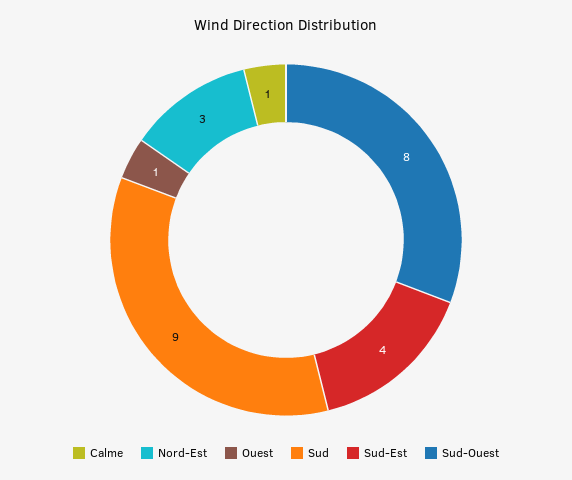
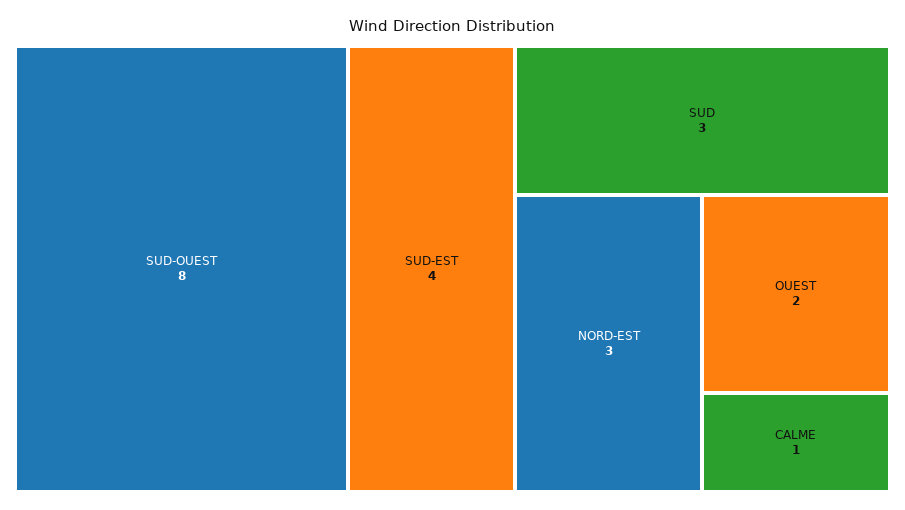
Ouest: 1 -> 2
Sud: 9 -> 3

